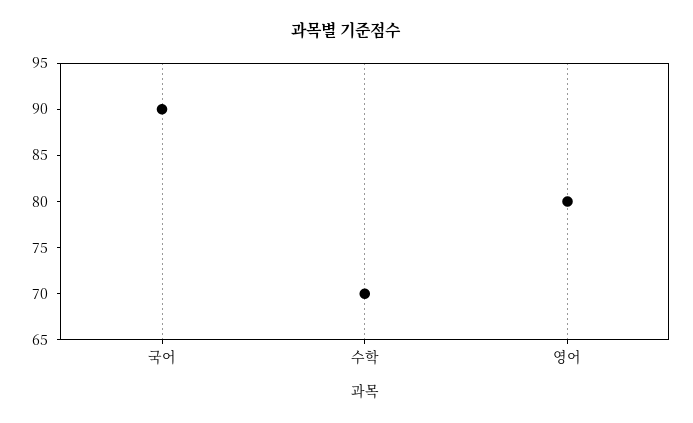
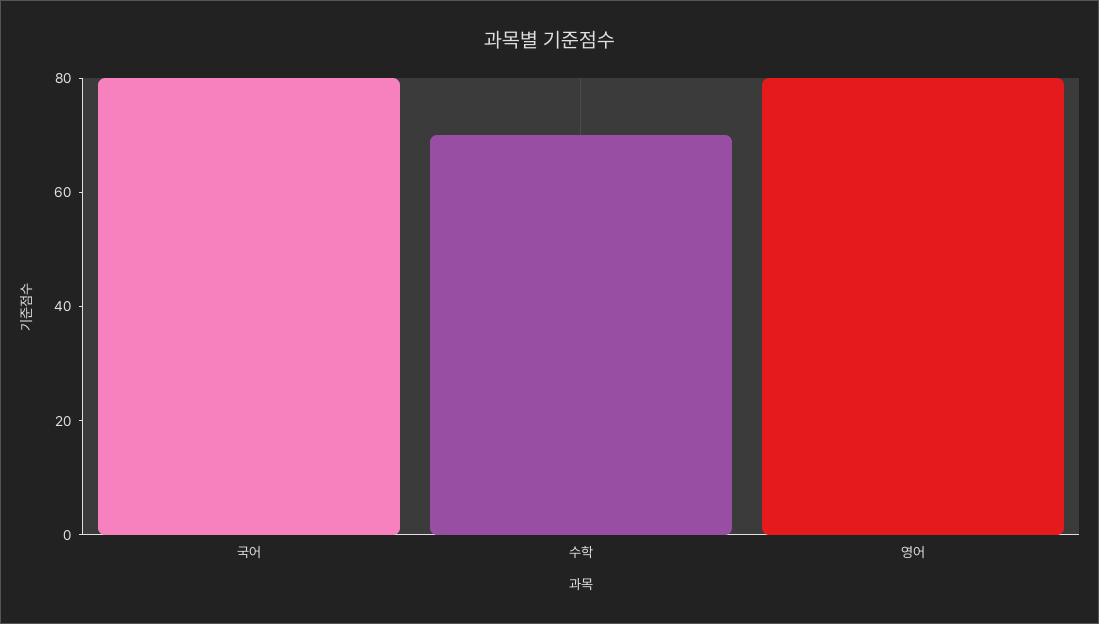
국어: 90 -> 80

